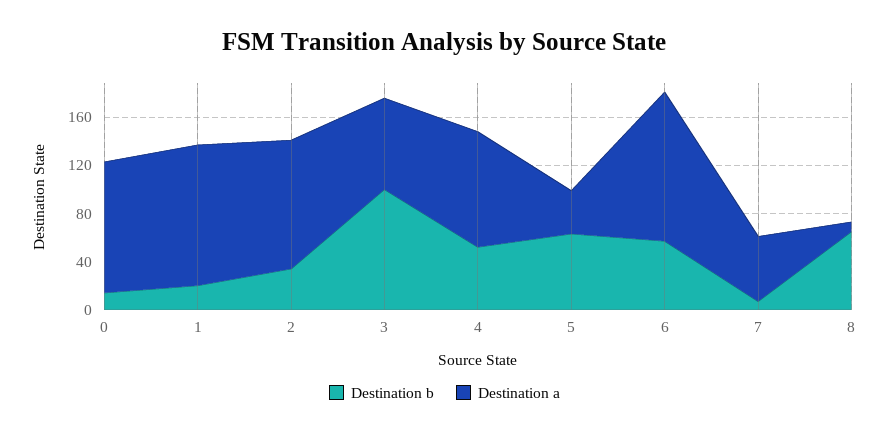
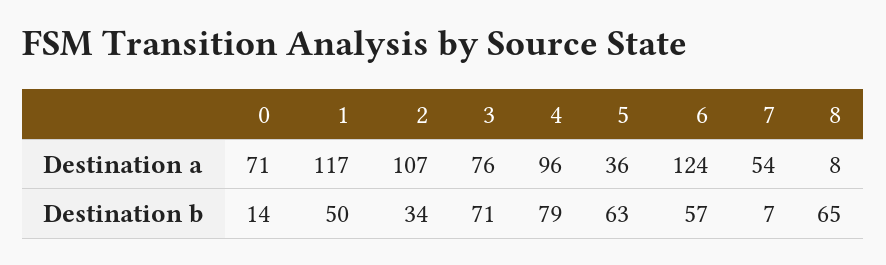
Destination a, 0: 110 -> 71
Destination b, 1: 20 -> 50
Destination b, 3: 100 -> 71
Destination b, 4: 50 -> 79

